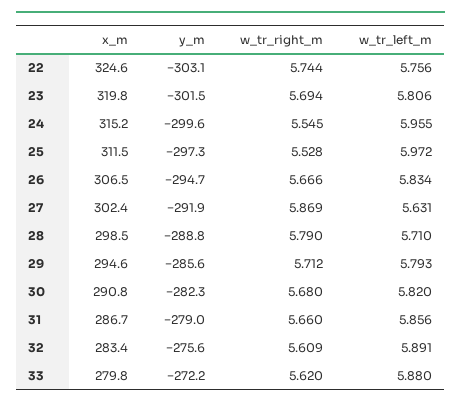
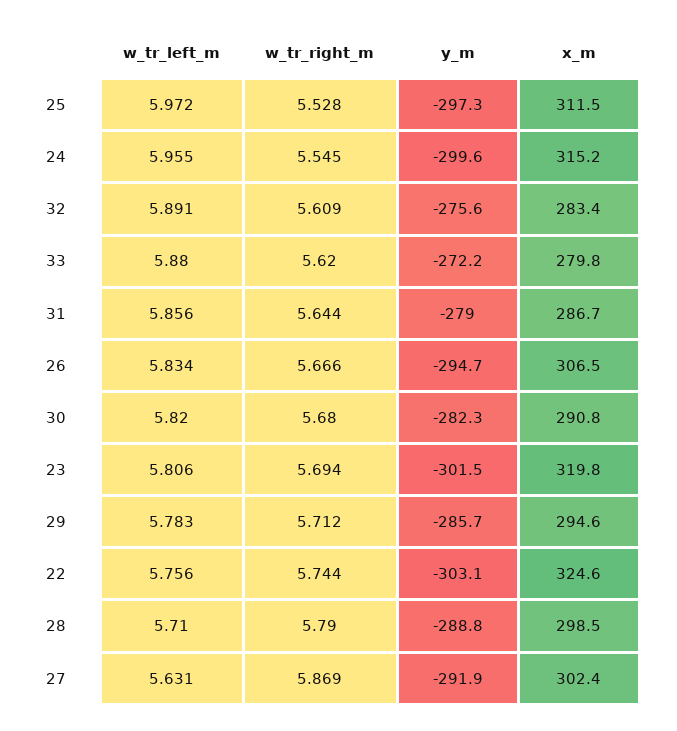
y_m, 29: -285.6 -> -285.7
w_tr_left_m, 29: 5.793 -> 5.783
w_tr_right_m, 31: 5.66 -> 5.644

